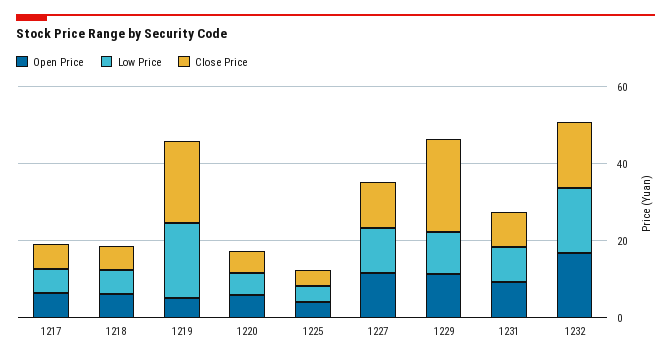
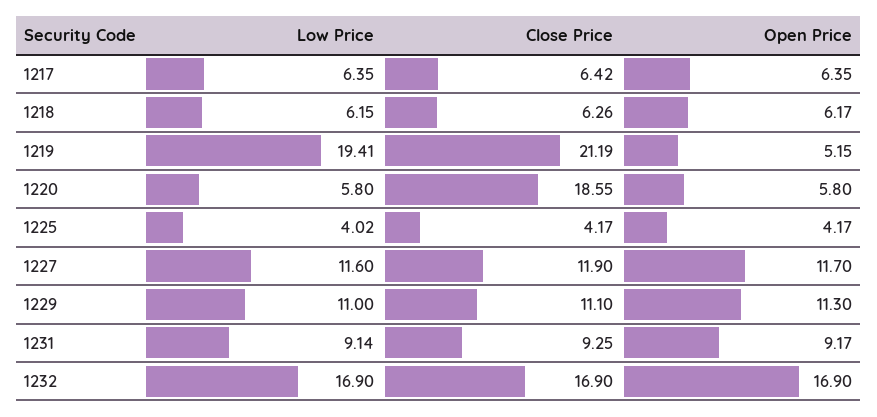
Close Price, 1220: 5 -> 18.55
Close Price, 1229: 25 -> 11.1

